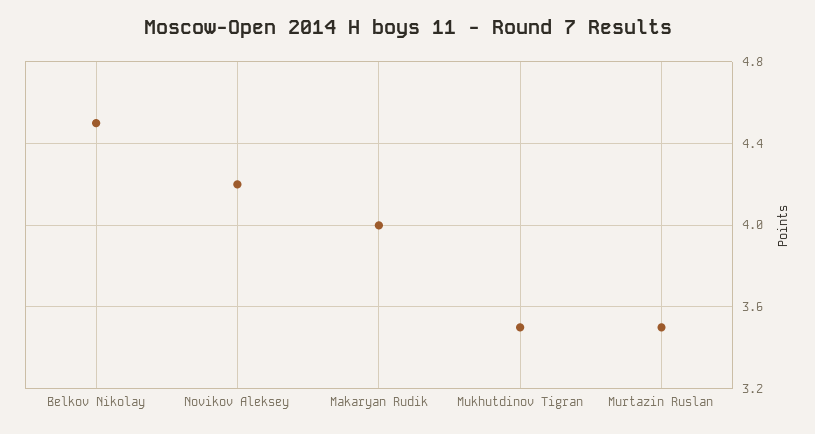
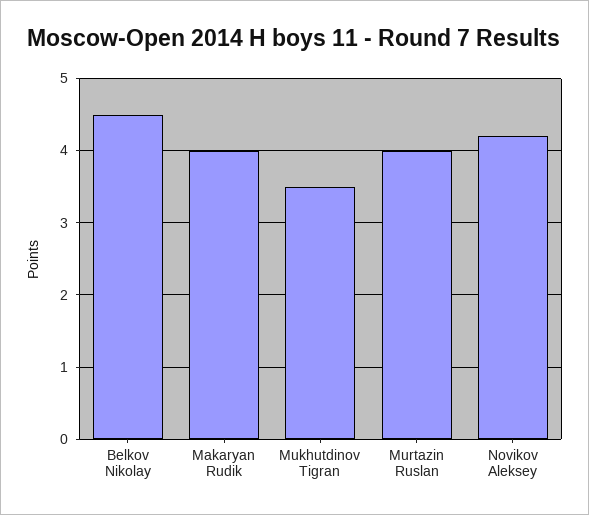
Murtazin Ruslan: 3.5 -> 4

